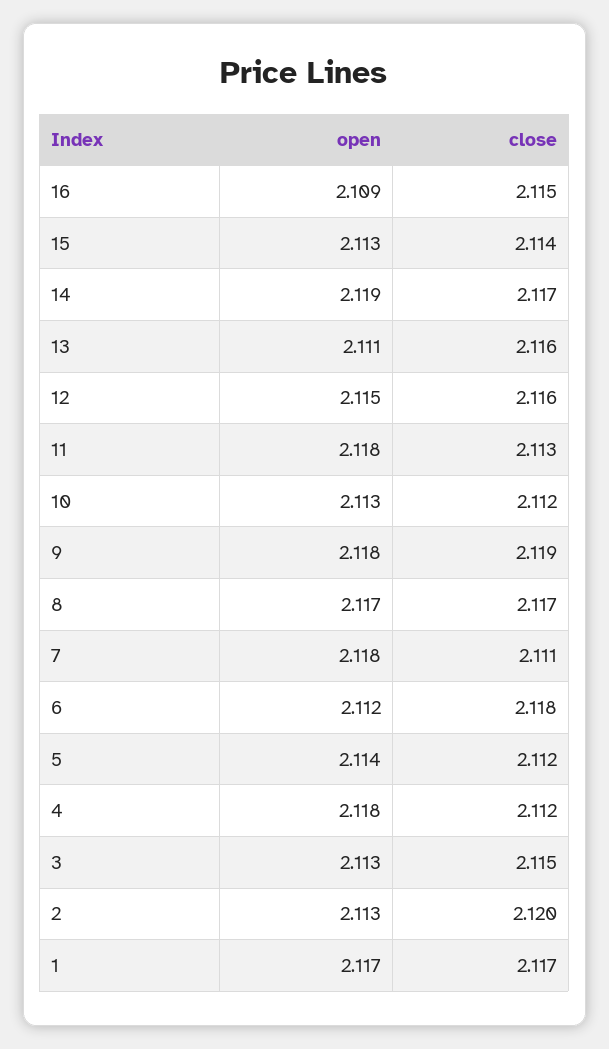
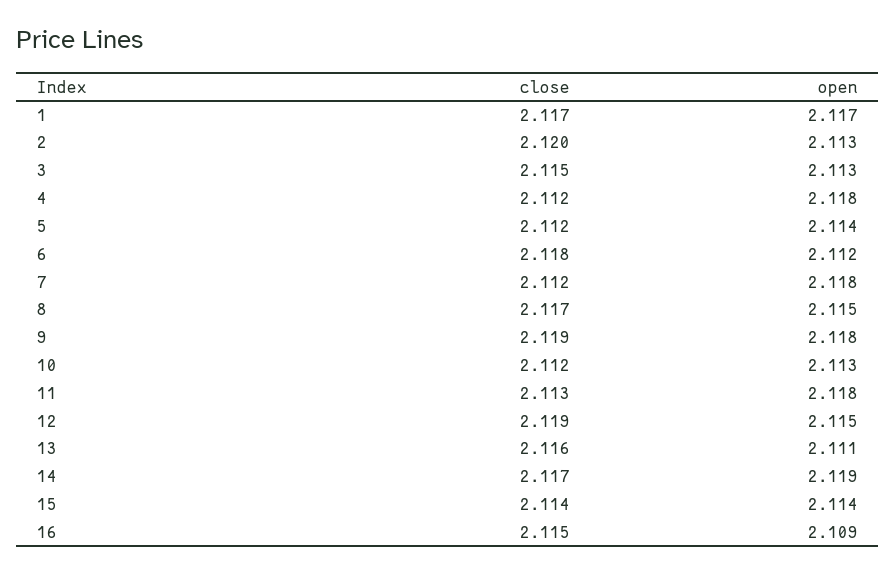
open, 15: 2.113 -> 2.114
close, 12: 2.116 -> 2.119
open, 8: 2.117 -> 2.115
close, 7: 2.111 -> 2.112

